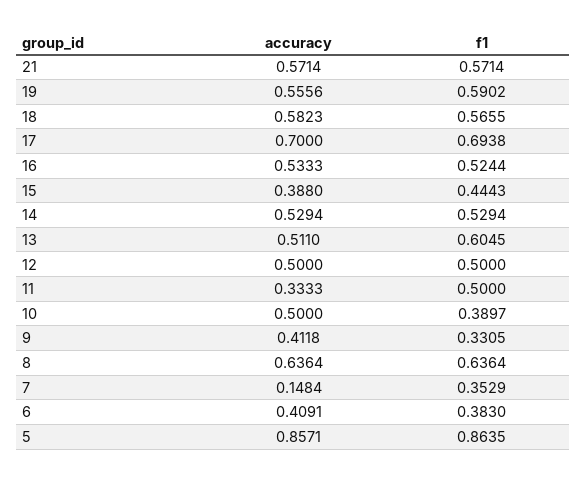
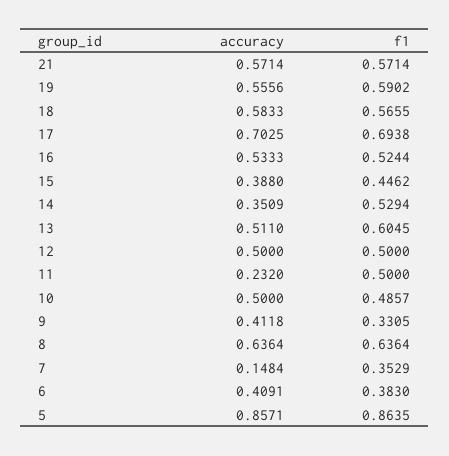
accuracy, 18: 0.5823 -> 0.5833
accuracy, 17: 0.7 -> 0.7025
f1, 15: 0.4443 -> 0.4462
accuracy, 14: 0.5294 -> 0.3509
accuracy, 11: 0.3333 -> 0.232
f1, 10: 0.3897 -> 0.4857

